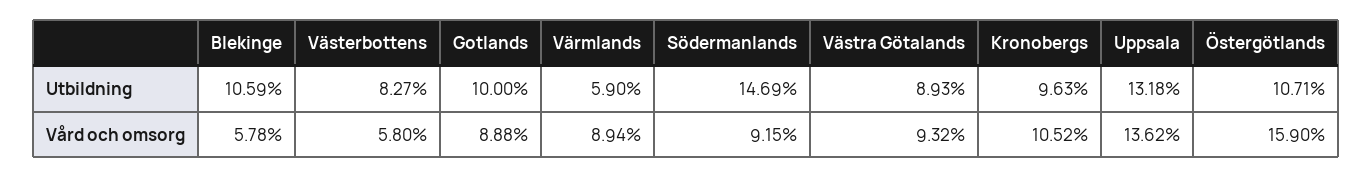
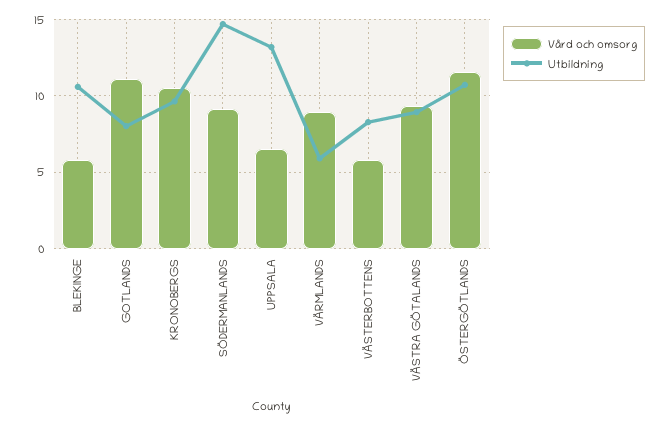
Utbildning, Gotlands: 10 -> 8
Vård och omsorg, Gotlands: 8.88 -> 11
Vård och omsorg, Uppsala: 13.62 -> 6.5
Vård och omsorg, Östergötlands: 15.9 -> 11.5

